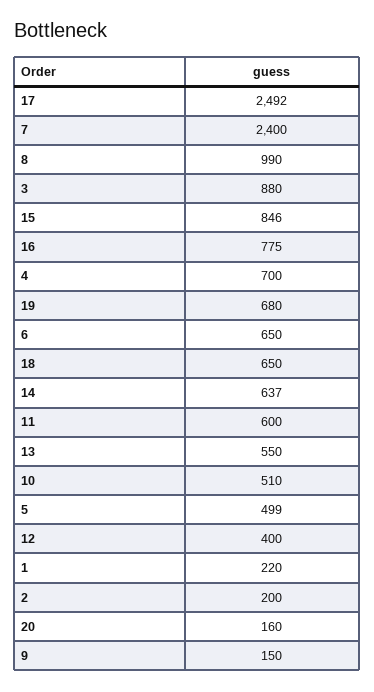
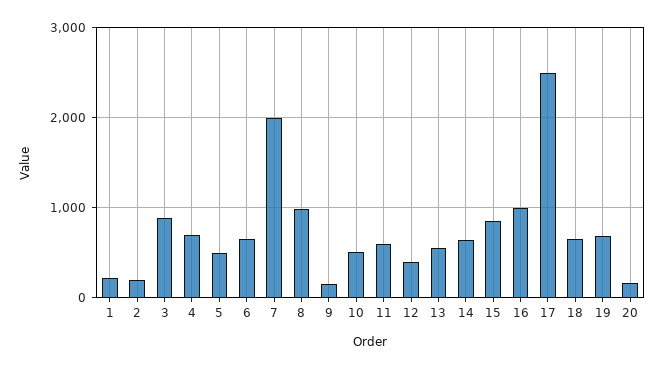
7: 2400 -> 2000
16: 775 -> 1000

